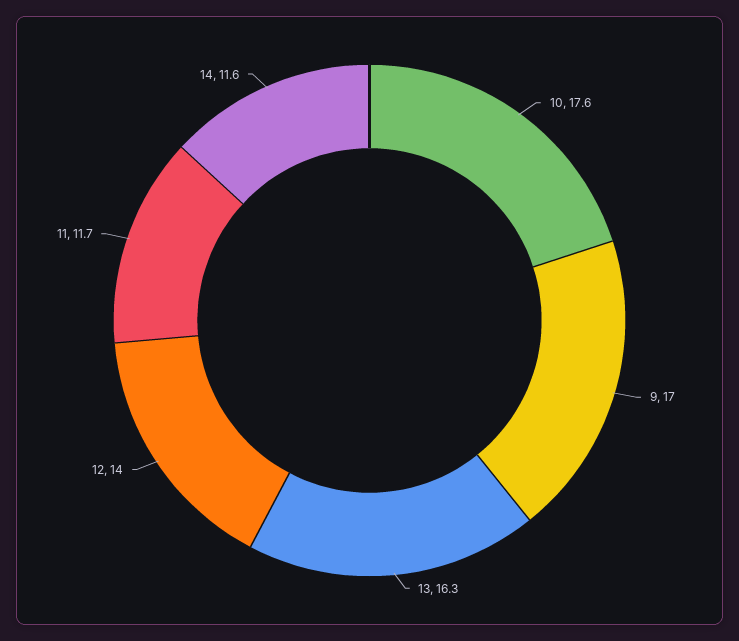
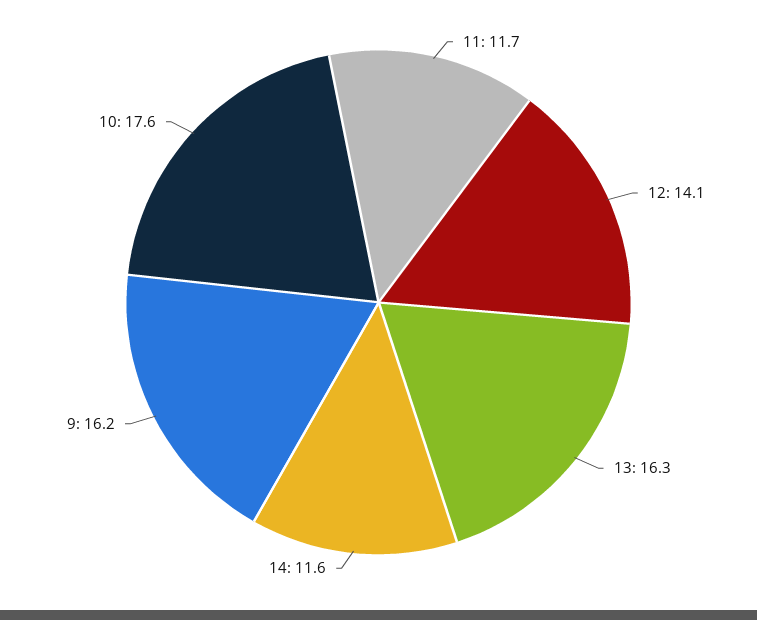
9: 17 -> 16.2
12: 14 -> 14.1

